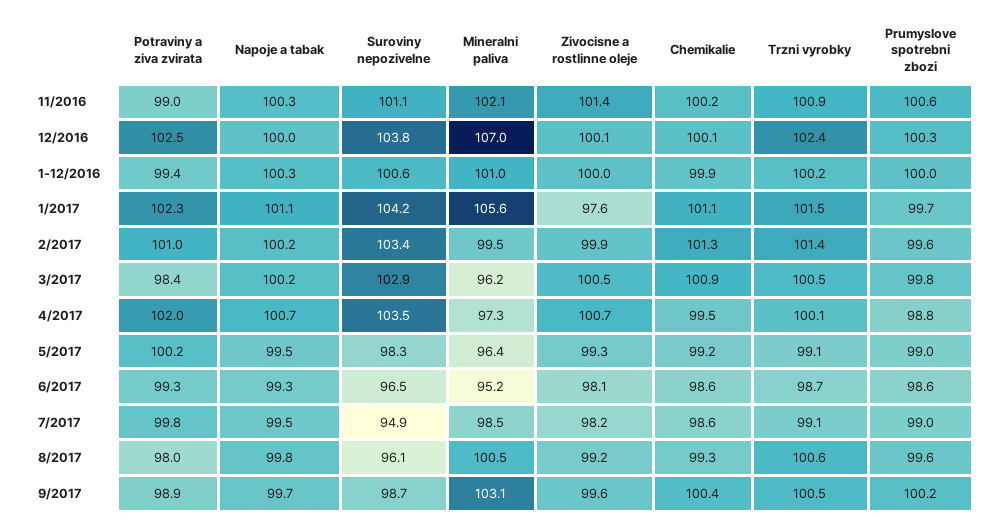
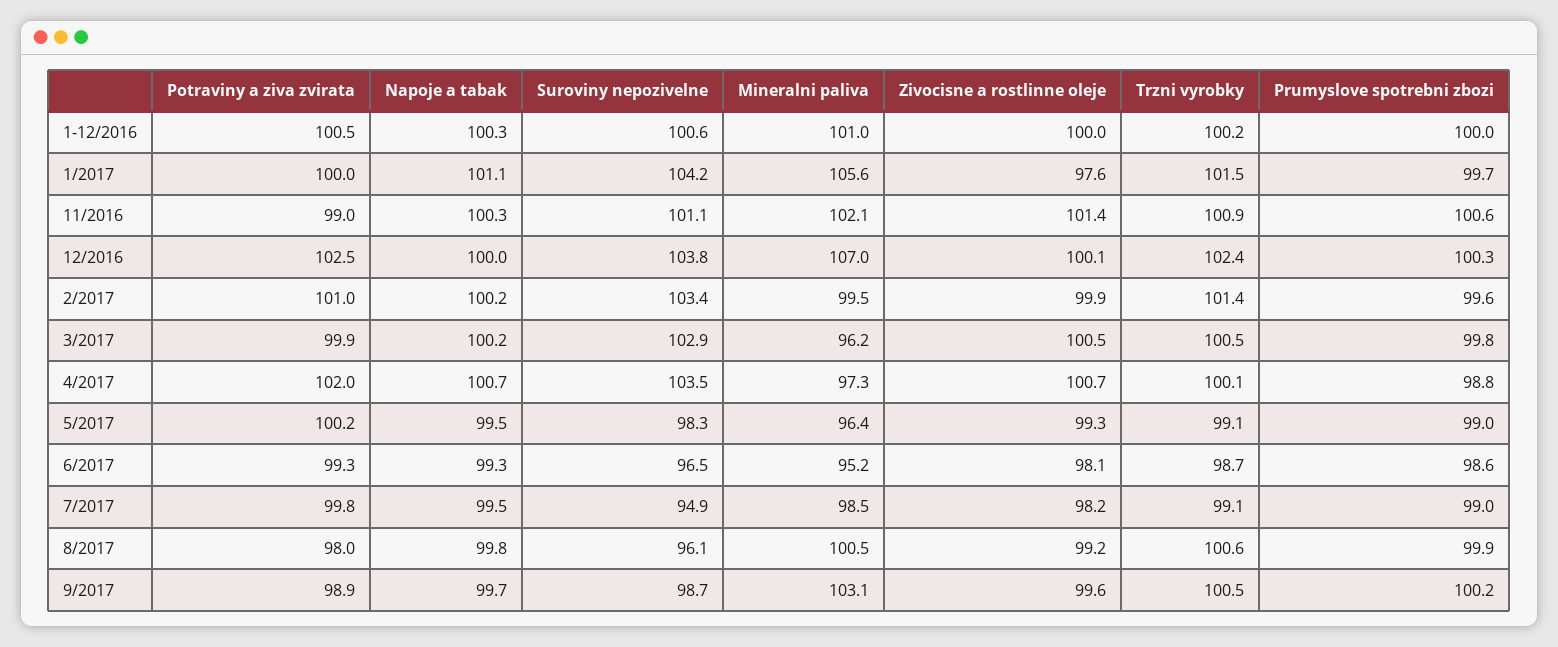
Chemikalie, 11/2016: 100.2 -> none
Chemikalie, 12/2016: 100.1 -> none
Potraviny a ziva zvirata, 1-12/2016: 99.4 -> 100.5
Chemikalie, 1-12/2016: 99.9 -> none
Potraviny a ziva zvirata, 1/2017: 102.3 -> 100
Chemikalie, 1/2017: 101.1 -> none
Chemikalie, 2/2017: 101.3 -> none
Potraviny a ziva zvirata, 3/2017: 98.4 -> 99.9
Chemikalie, 3/2017: 100.9 -> none
Chemikalie, 4/2017: 99.5 -> none
Chemikalie, 5/2017: 99.2 -> none
Chemikalie, 6/2017: 98.6 -> none
Chemikalie, 7/2017: 98.6 -> none
Chemikalie, 8/2017: 99.3 -> none
Prumyslove spotrebni zbozi, 8/2017: 99.6 -> 99.9
Chemikalie, 9/2017: 100.4 -> none

